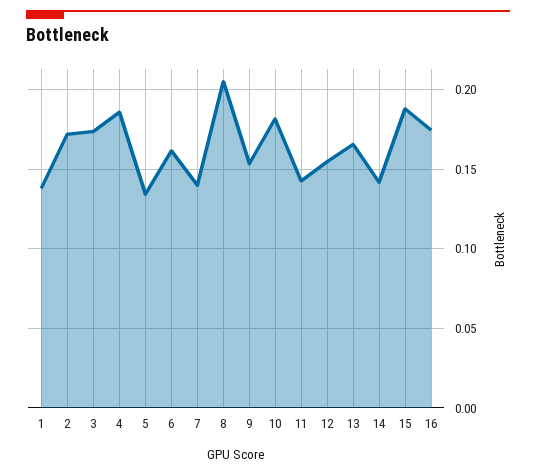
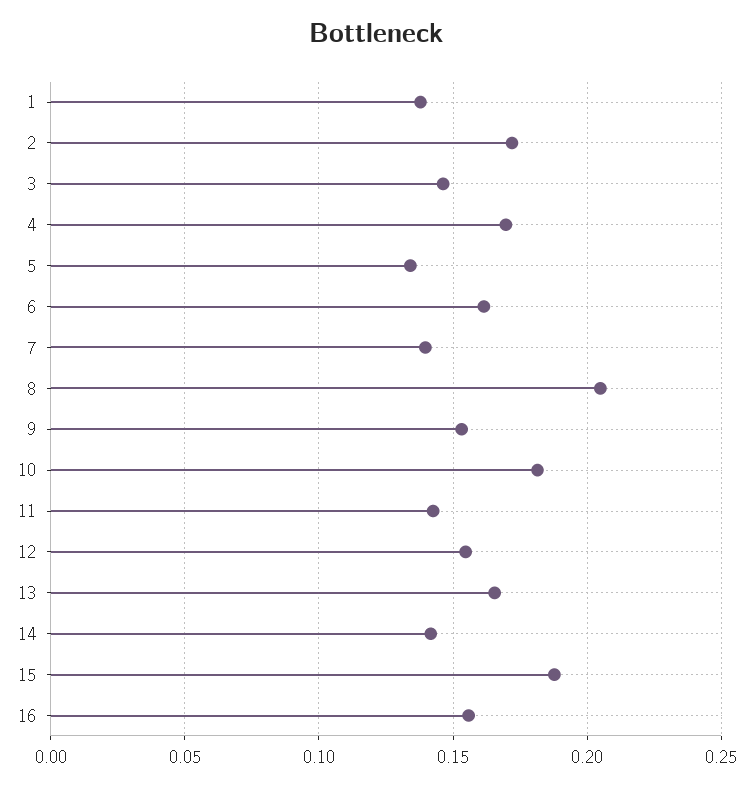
3: 0.175 -> 0.145
4: 0.185 -> 0.17
16: 0.175 -> 0.155

